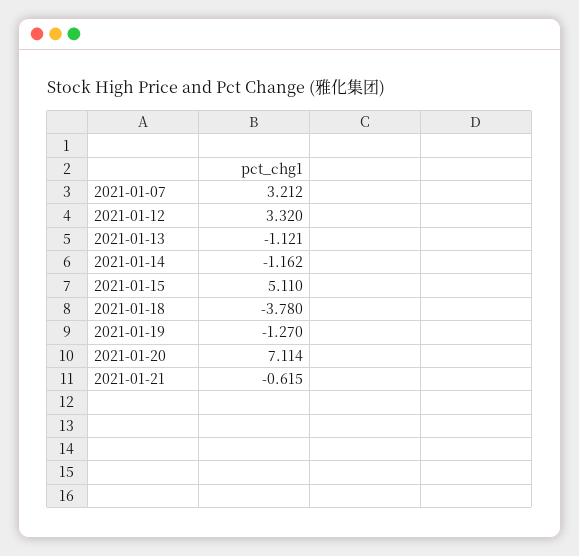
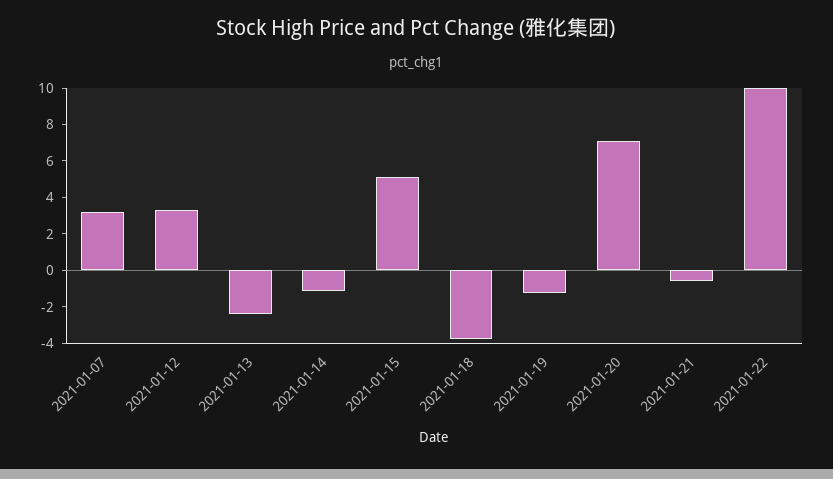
2021-01-13: -1.121 -> -2.5
2021-01-22: none -> 10

